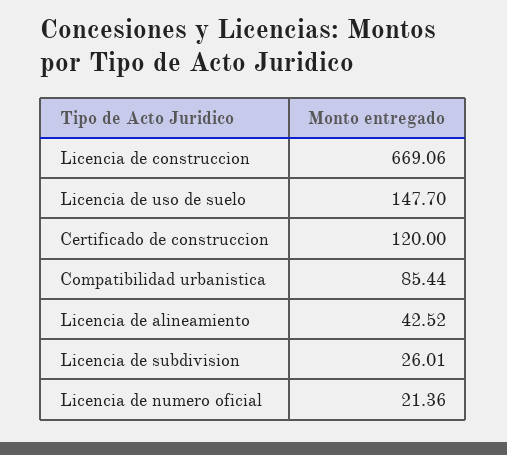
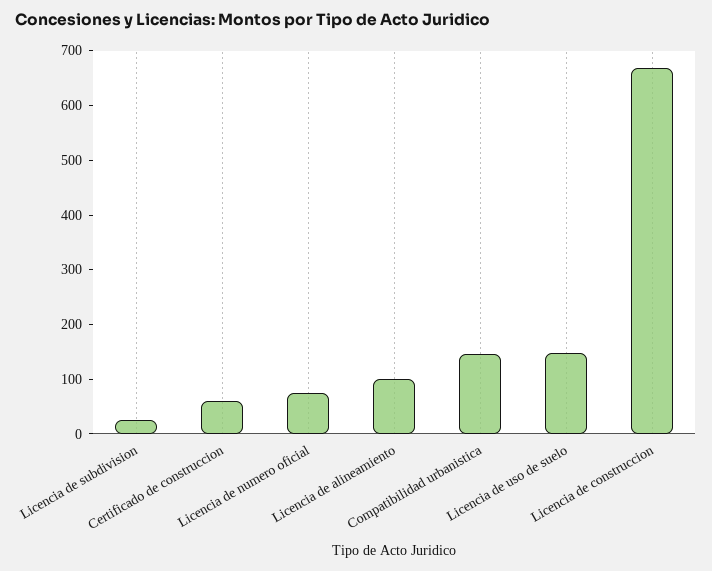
Certificado de construccion: 120 -> 60
Compatibilidad urbanistica: 85.44 -> 140
Licencia de alineamiento: 42.52 -> 100
Licencia de numero oficial: 21.36 -> 80

